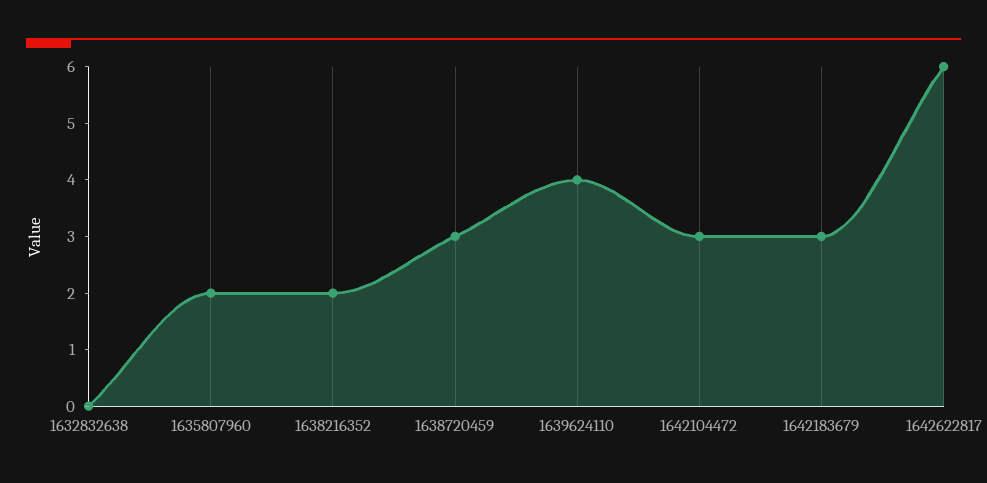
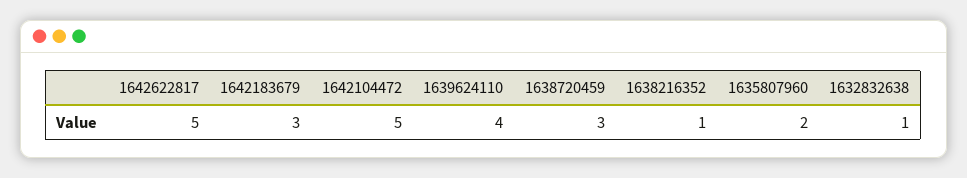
1632832638: 0 -> 1
1638216352: 2 -> 1
1642104472: 3 -> 5
1642622817: 6 -> 5

